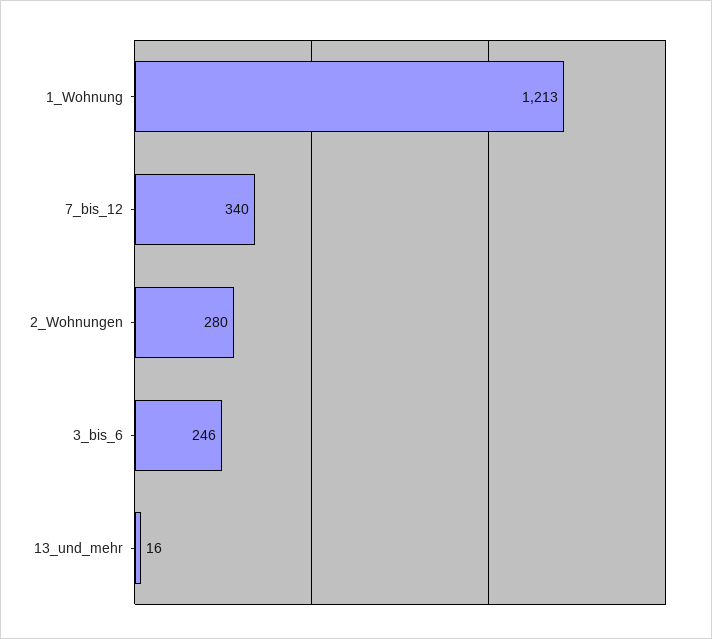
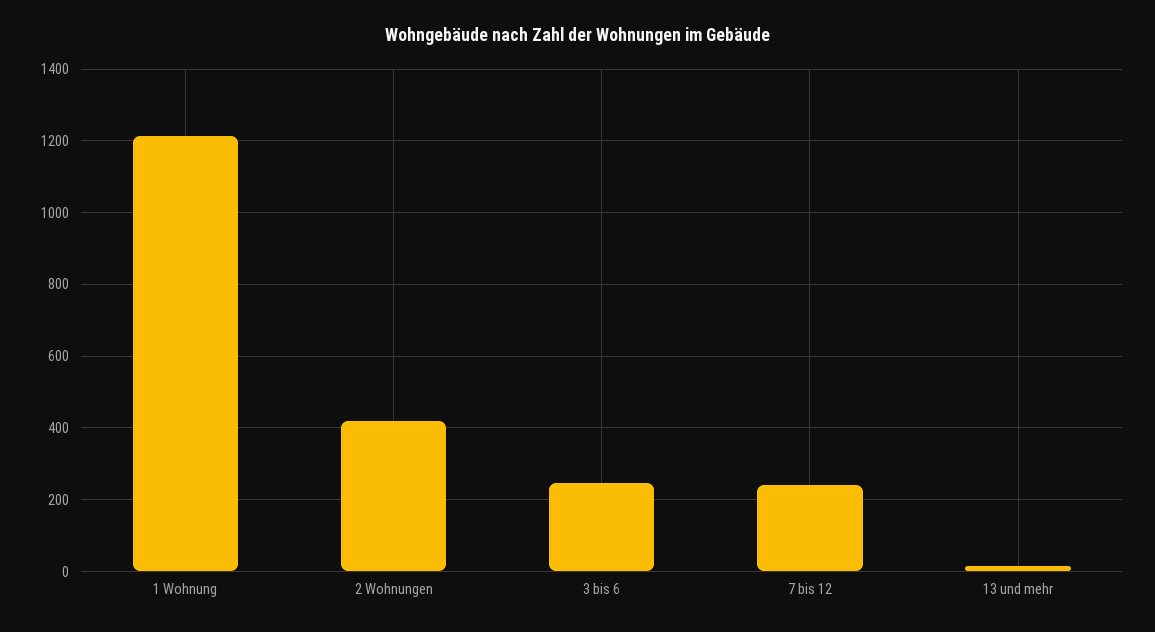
7_bis_12: 340 -> 240
2_Wohnungen: 280 -> 420

